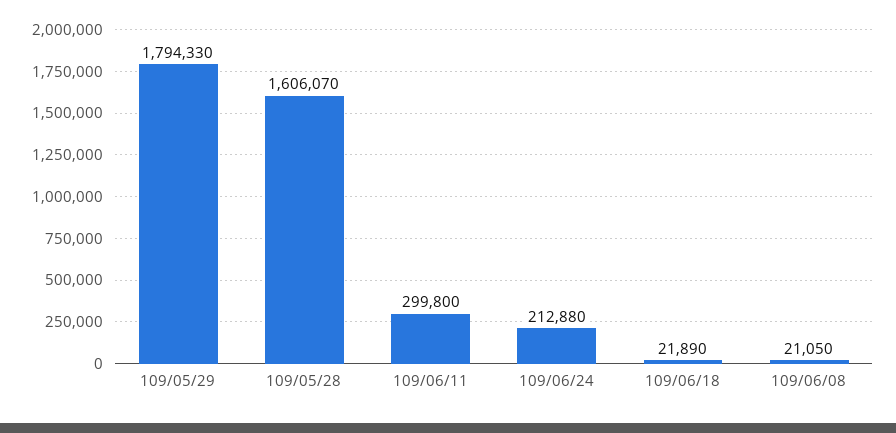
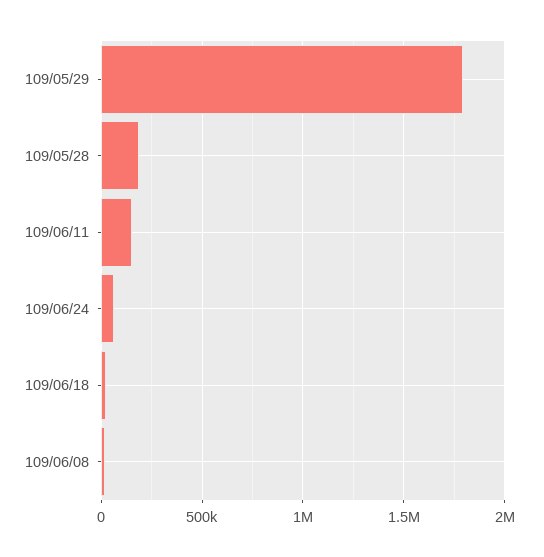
109/05/28: 1606070 -> 200000
109/06/11: 299800 -> 150000
109/06/24: 212880 -> 50000

